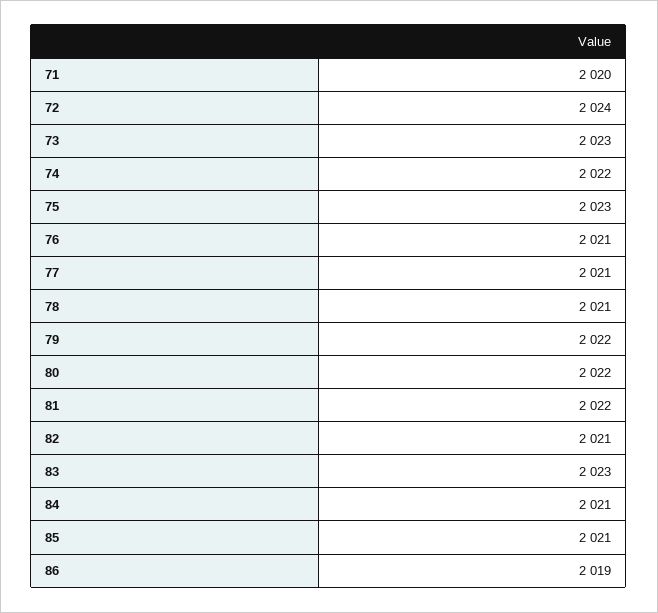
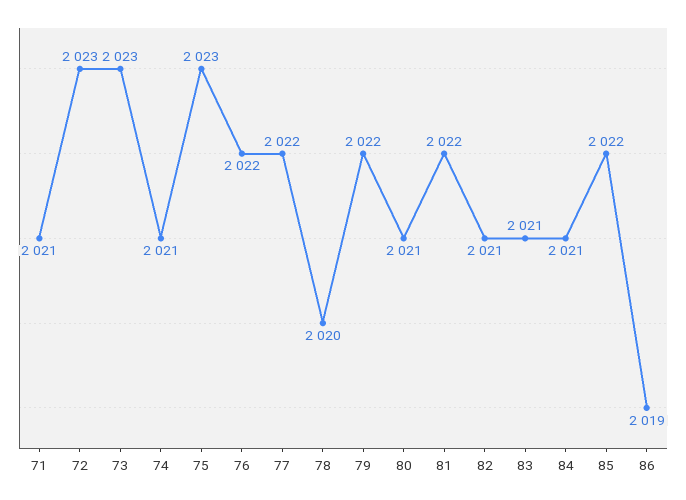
71: 2020 -> 2021
72: 2024 -> 2023
74: 2022 -> 2021
76: 2021 -> 2022
77: 2021 -> 2022
78: 2021 -> 2020
80: 2022 -> 2021
83: 2023 -> 2021
85: 2021 -> 2022

